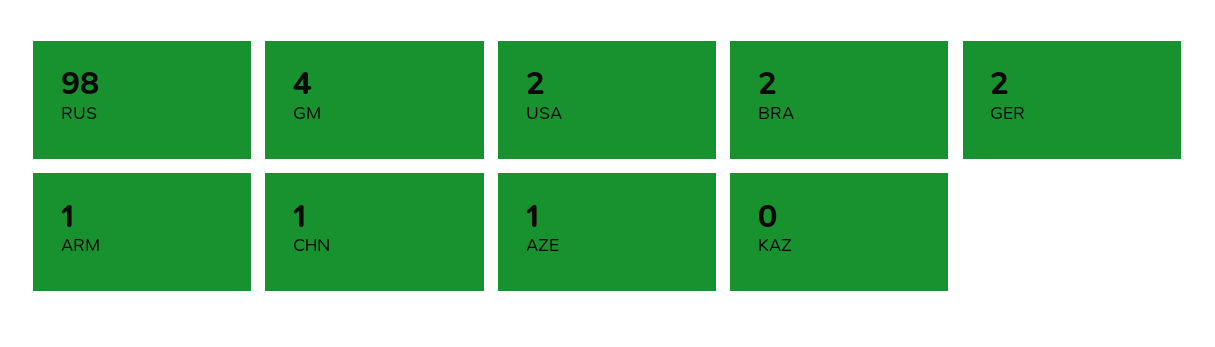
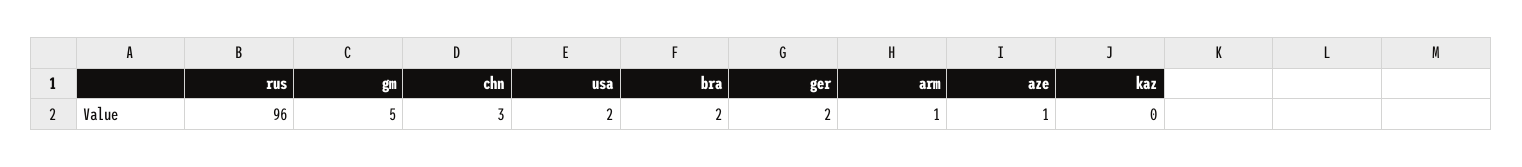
RUS: 98 -> 96
GM: 4 -> 5
CHN: 1 -> 3

